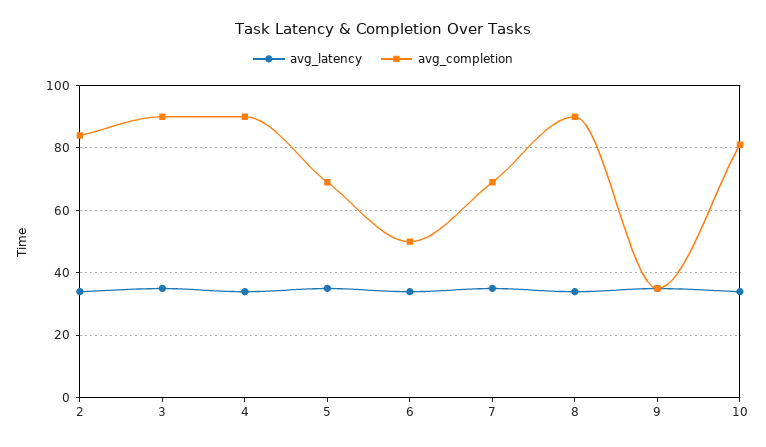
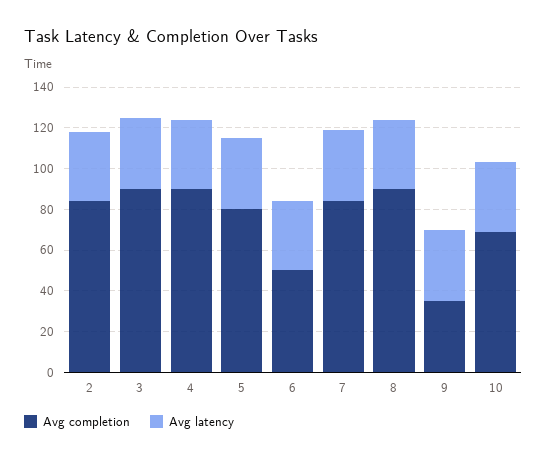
avg_completion, 5: 70 -> 80
avg_completion, 7: 70 -> 85
avg_completion, 10: 80 -> 70

